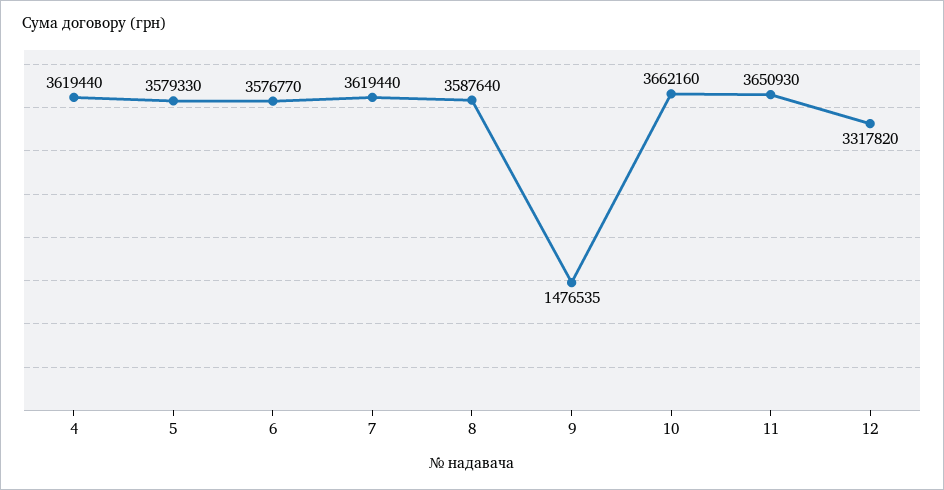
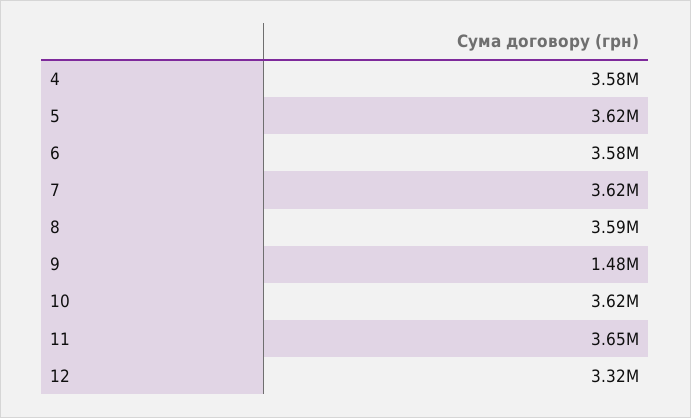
4: 3619440 -> 3580000
5: 3579330 -> 3620000
10: 3662160 -> 3620000

